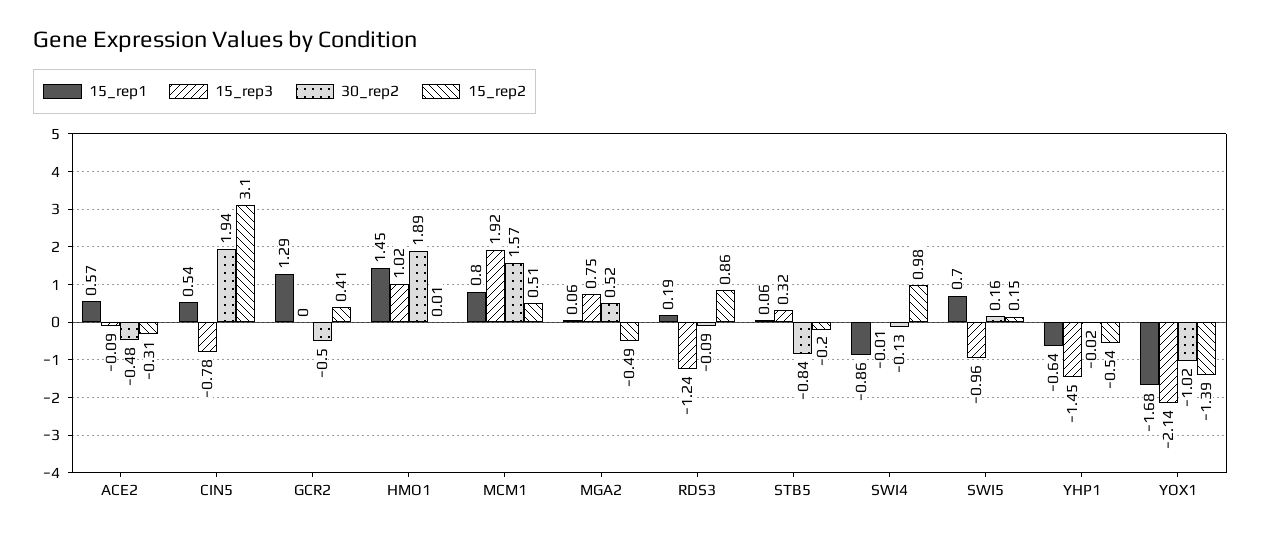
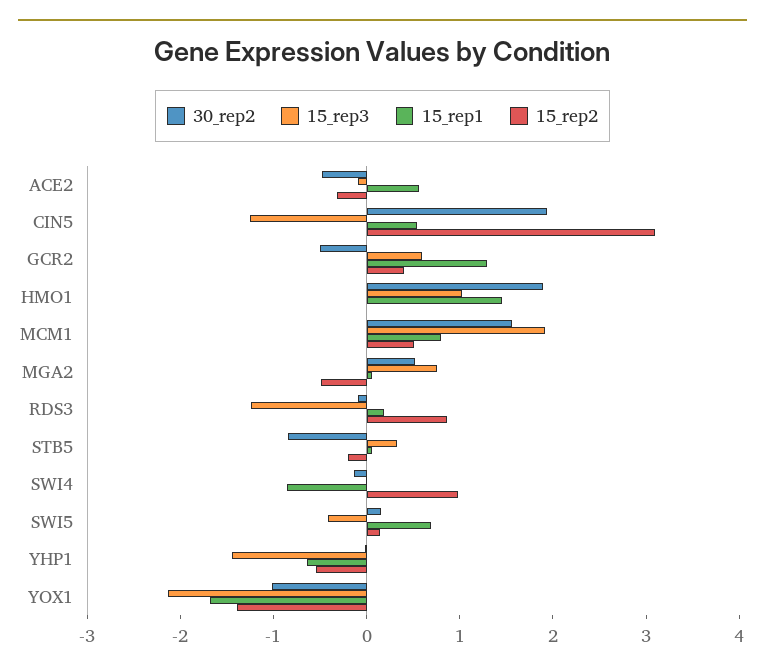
15_rep3, CIN5: -0.78 -> -1.2
15_rep3, GCR2: 0 -> 0.6
15_rep3, SWI5: -0.96 -> -0.4

